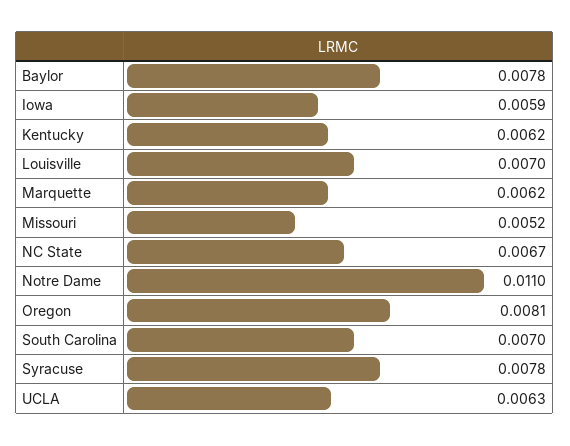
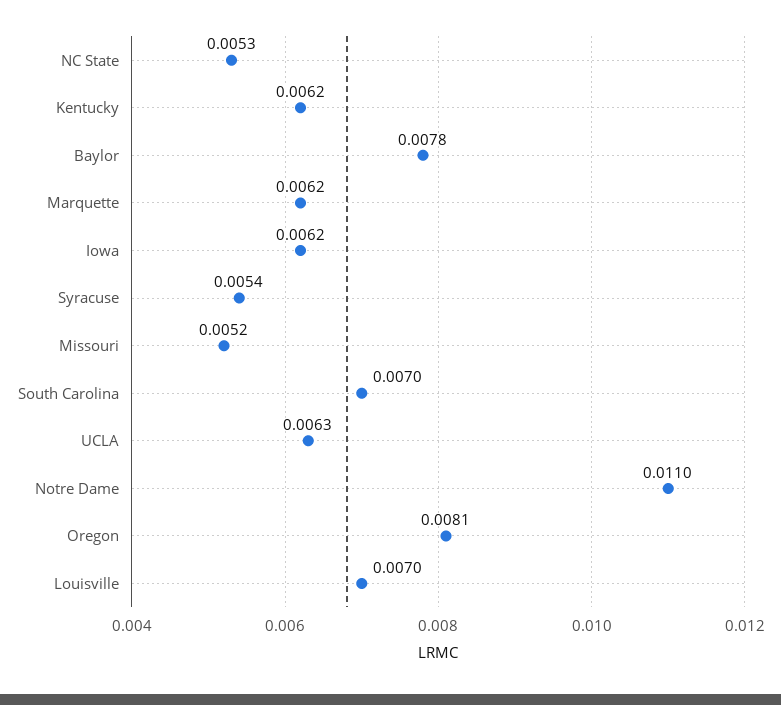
Iowa: 0.0059 -> 0.0062
NC State: 0.0067 -> 0.0053
Syracuse: 0.0078 -> 0.0054

